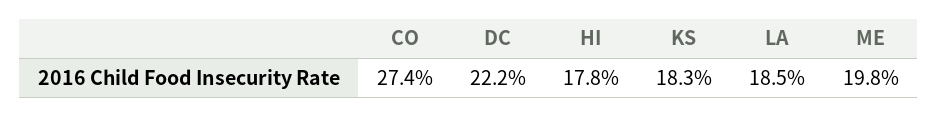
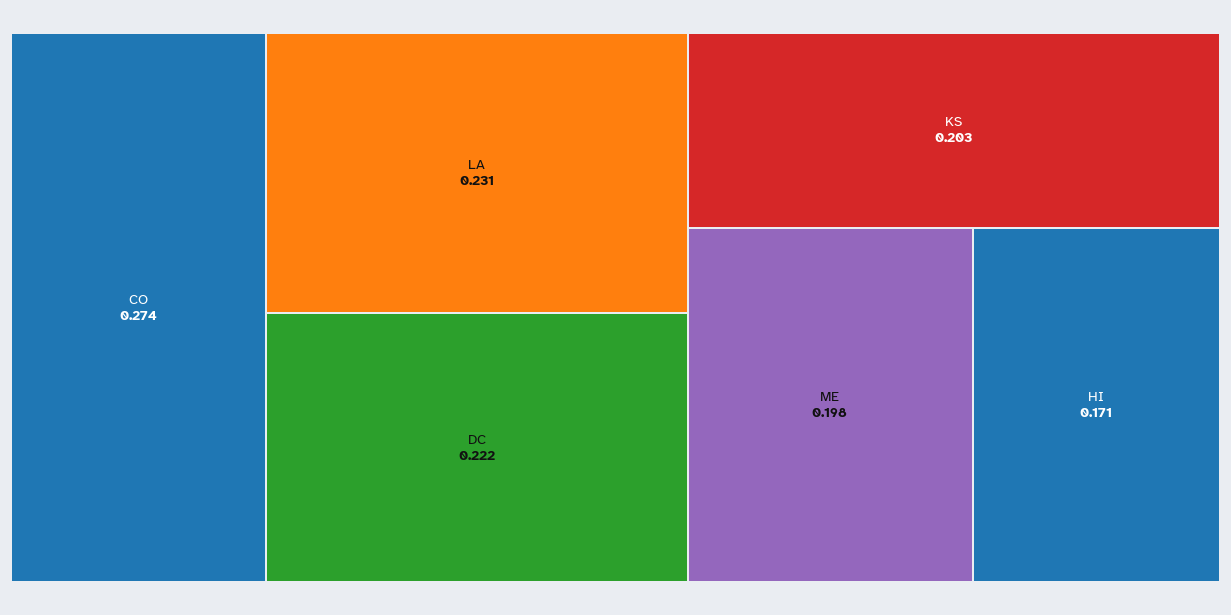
HI: 0.178 -> 0.171
KS: 0.183 -> 0.203
LA: 0.185 -> 0.231

